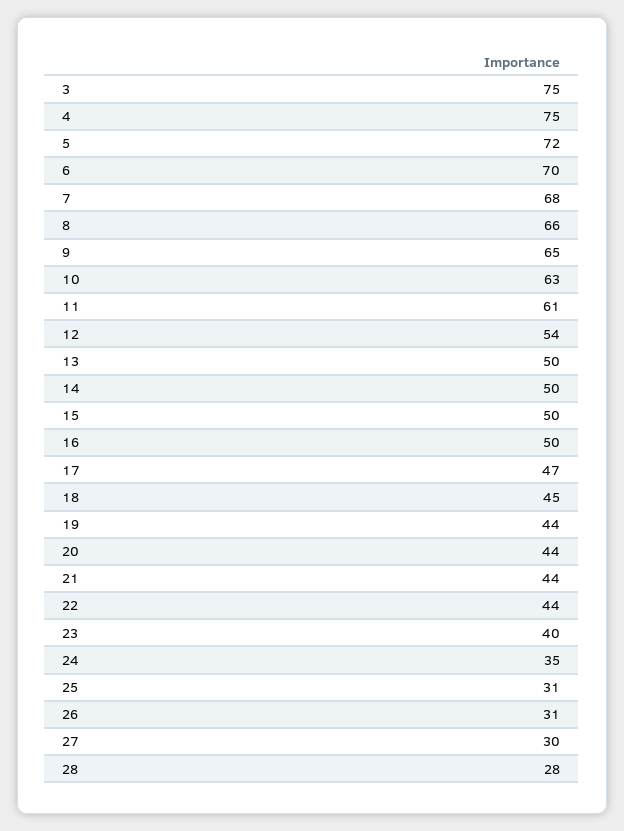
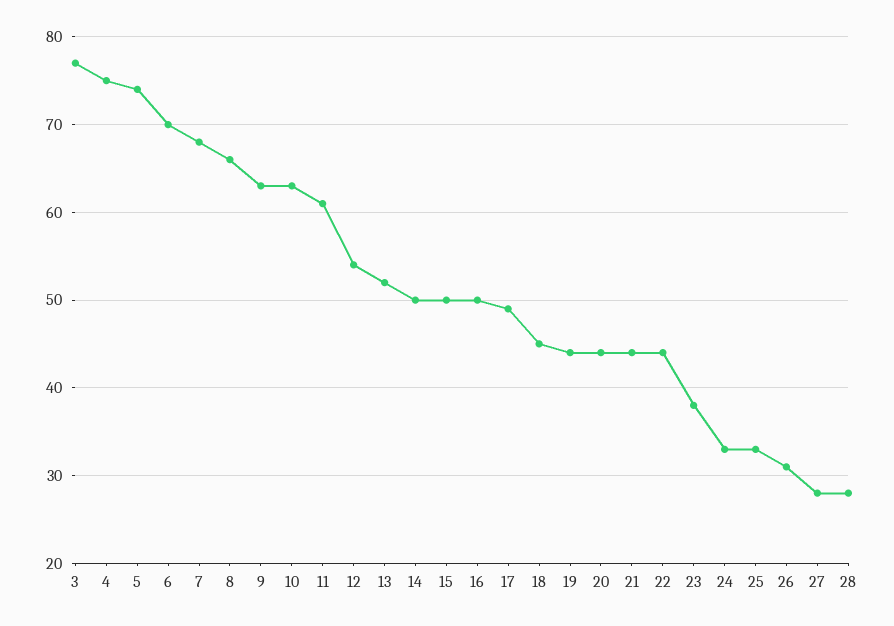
3: 75 -> 77
5: 72 -> 74
9: 65 -> 63
13: 50 -> 52
17: 47 -> 49
23: 40 -> 38
24: 35 -> 33
25: 31 -> 33
27: 30 -> 28

